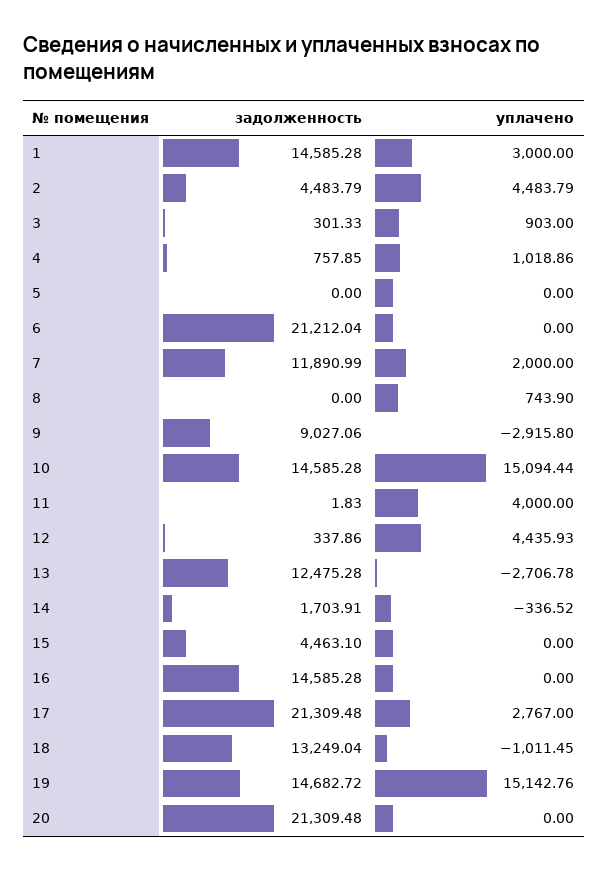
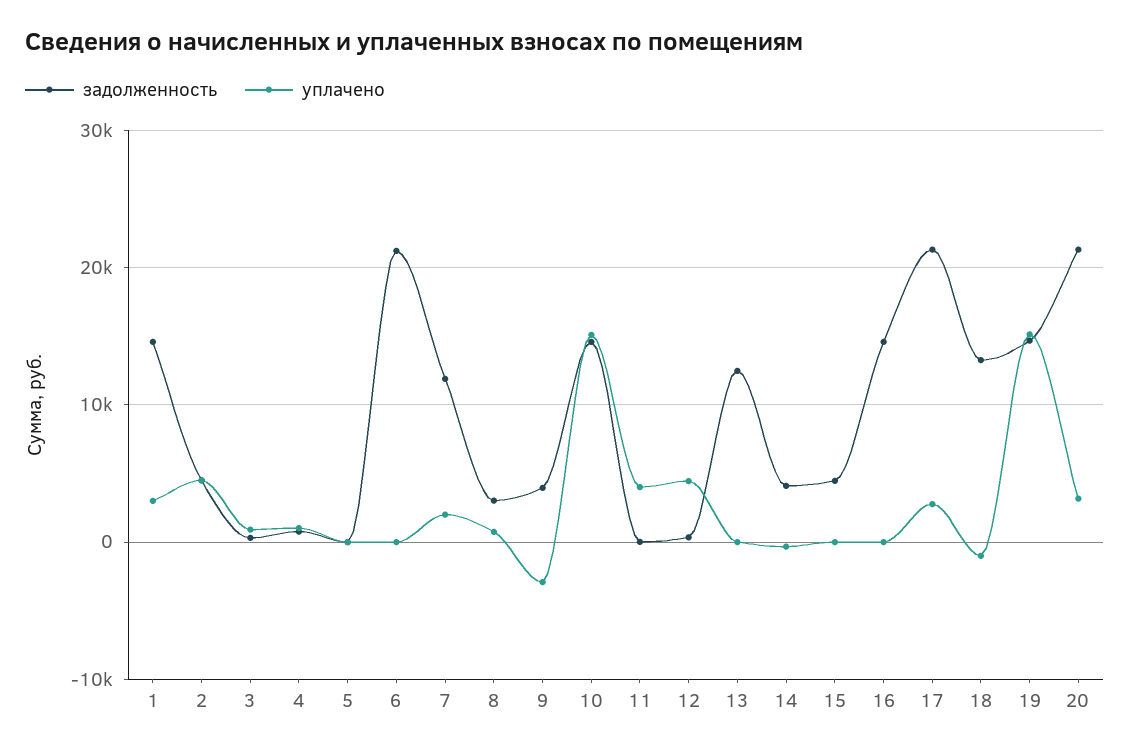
задолженность, 8: 0 -> 3000
задолженность, 9: 9027.06 -> 4000
уплачено, 13: -2706.78 -> 0
задолженность, 14: 1703.91 -> 4000
уплачено, 20: 0 -> 3000

